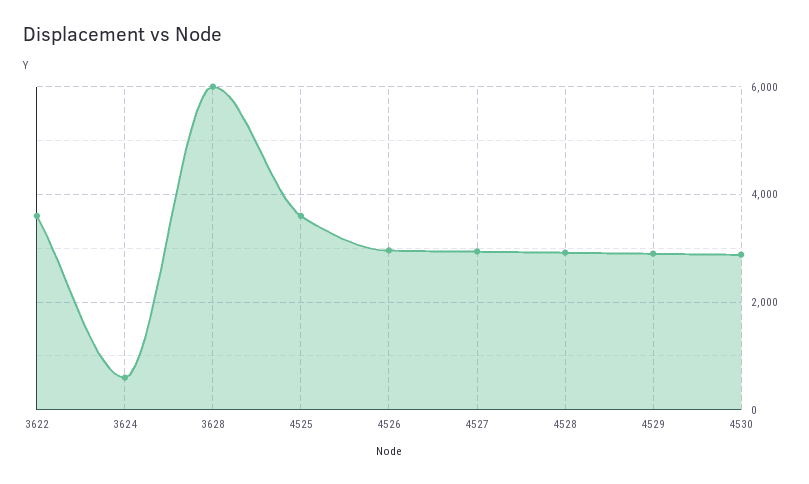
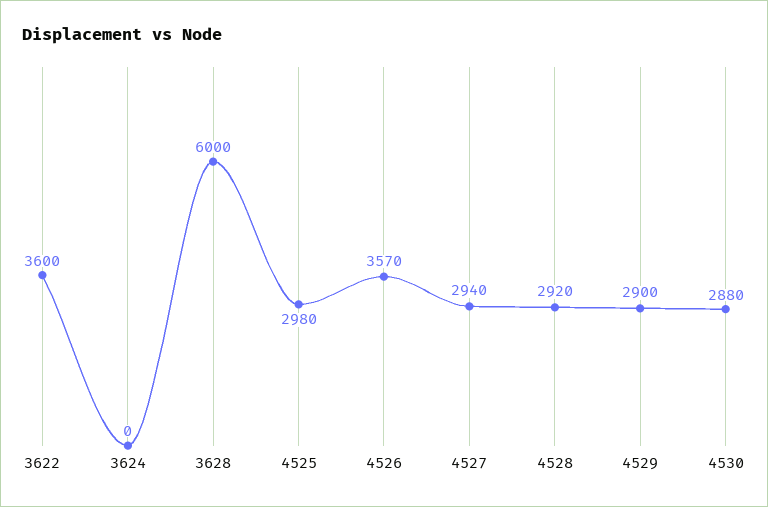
3624: 600 -> 0
4525: 3600 -> 2980
4526: 3000 -> 3570

